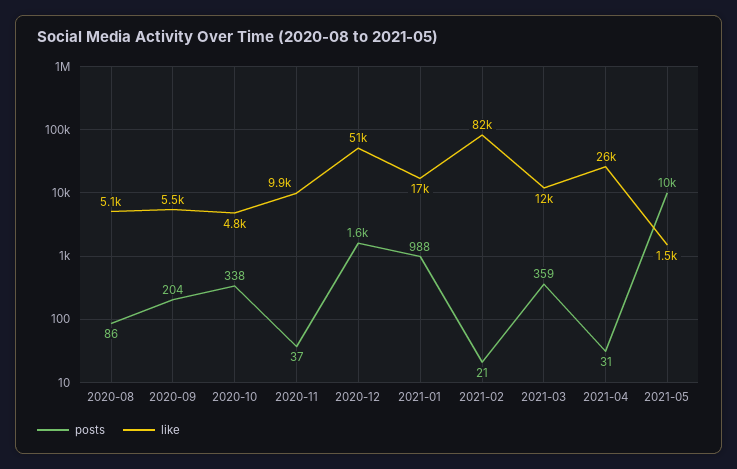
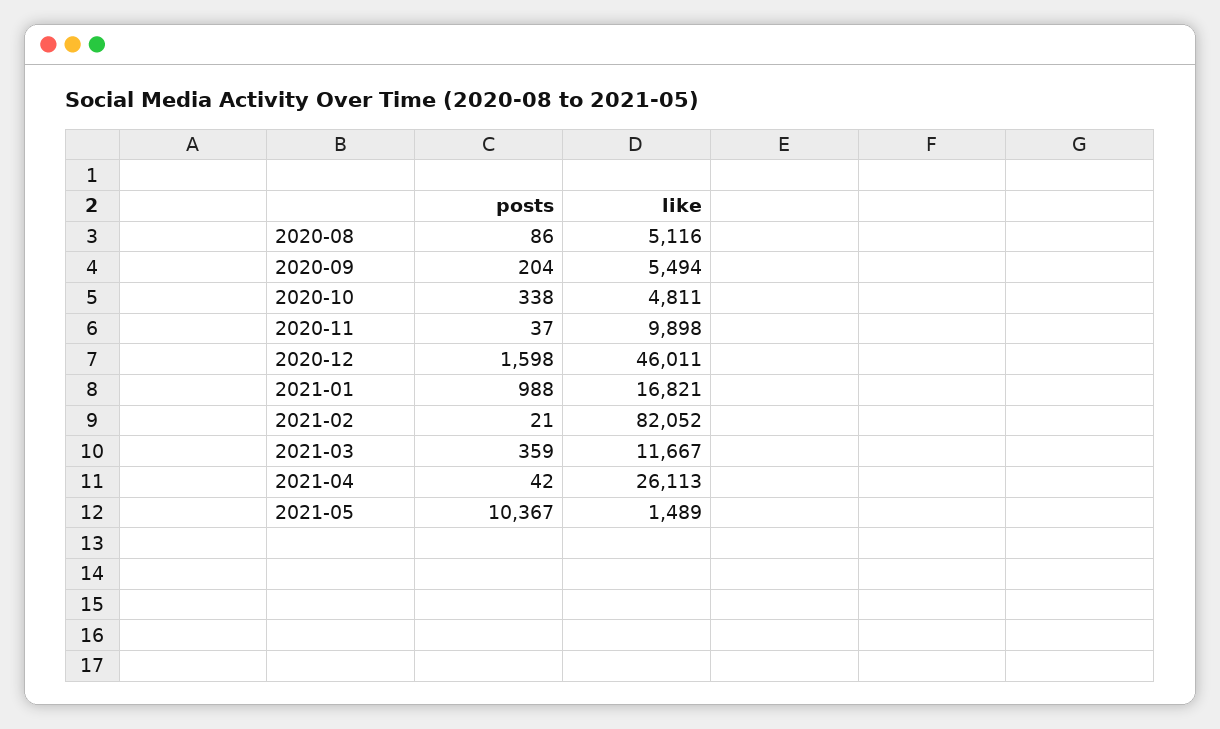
like, 2020-12: 51000 -> 46011
posts, 2021-04: 31 -> 42

